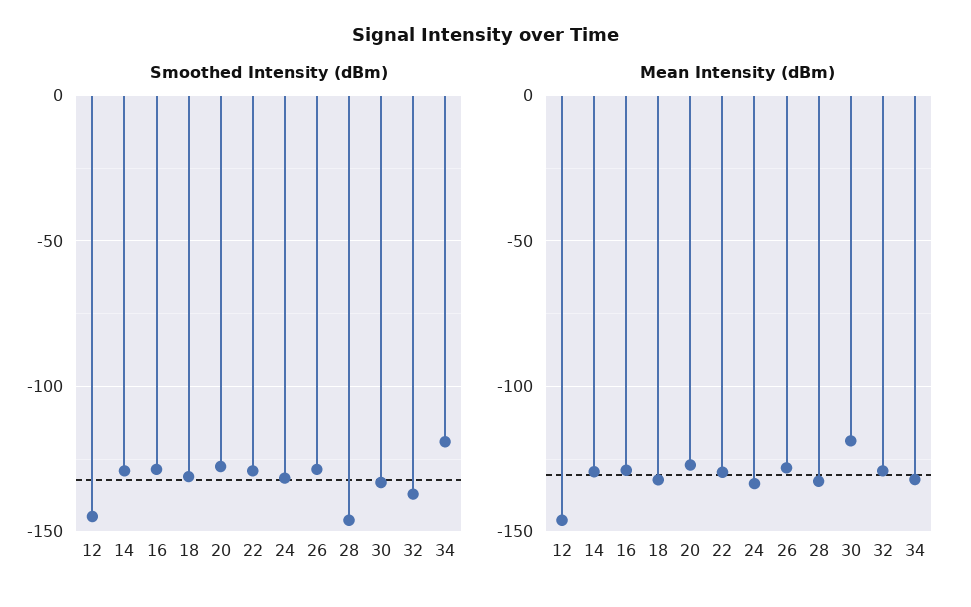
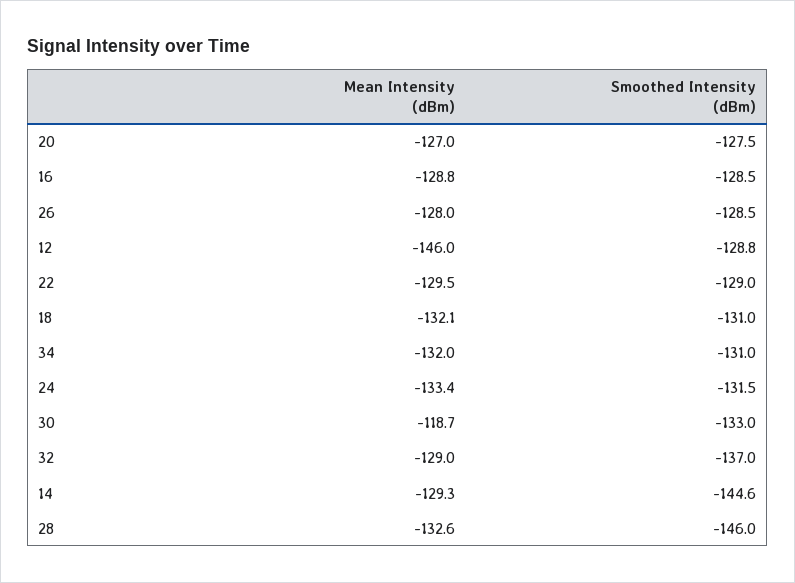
Smoothed Intensity (dBm), 12: -145 -> -128.8
Smoothed Intensity (dBm), 14: -130 -> -144.6
Smoothed Intensity (dBm), 34: -120 -> -131

